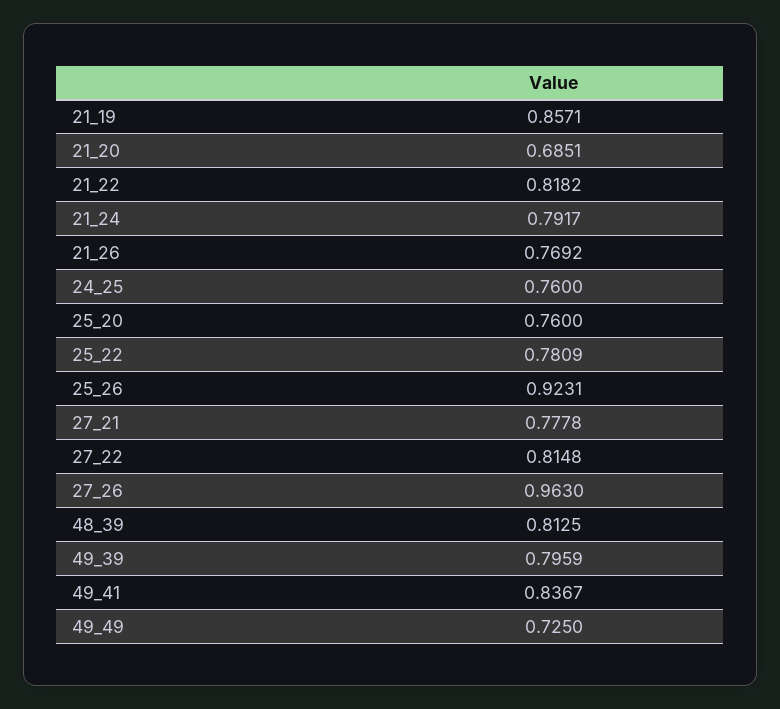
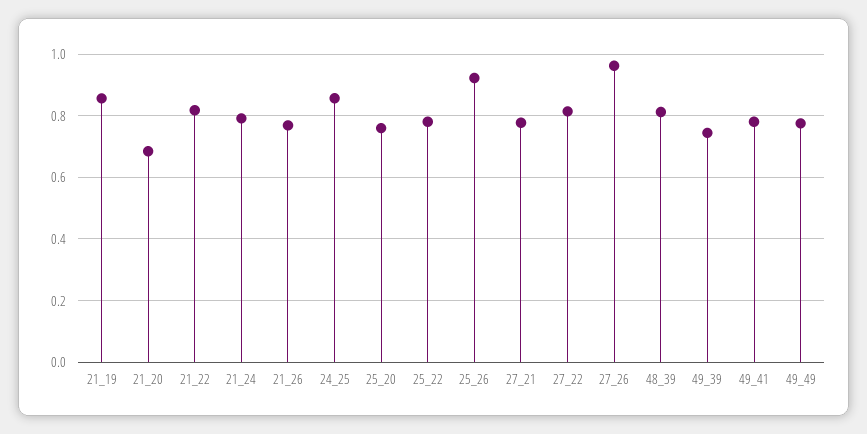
24_25: 0.76 -> 0.86
49_39: 0.7959 -> 0.74
49_41: 0.8367 -> 0.78
49_49: 0.725 -> 0.78

